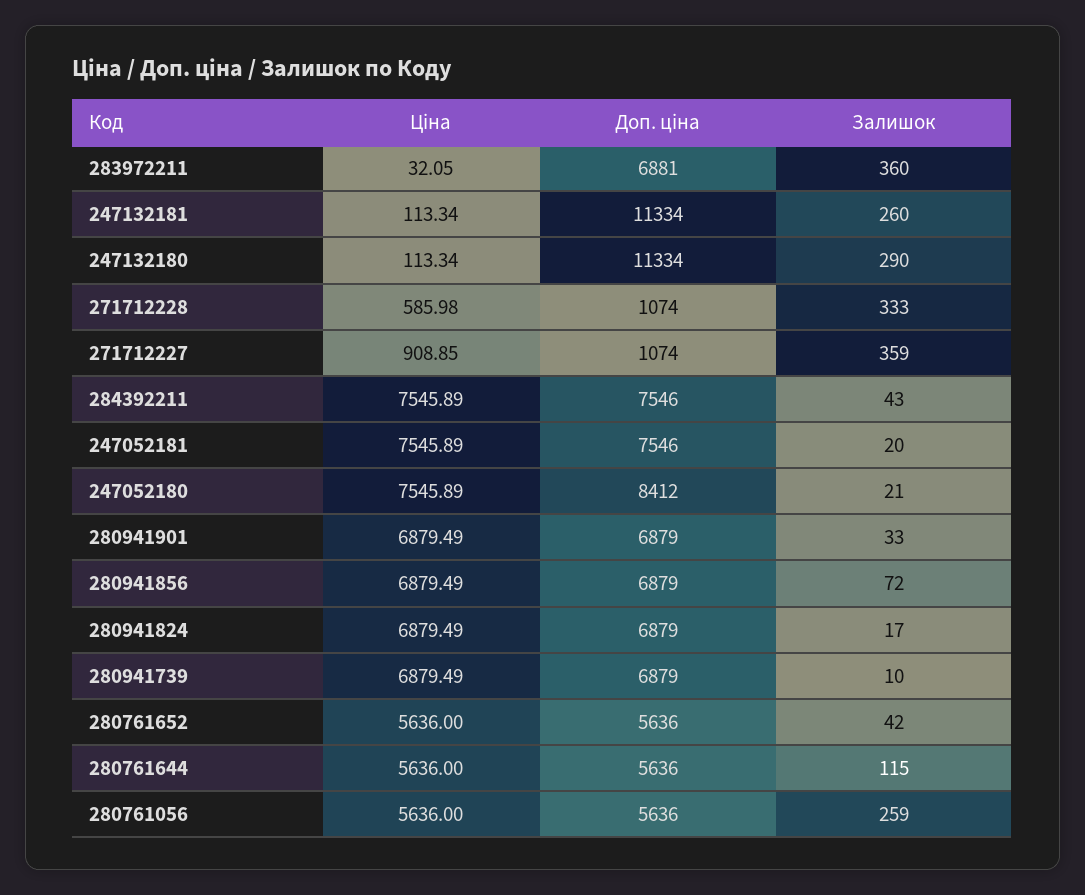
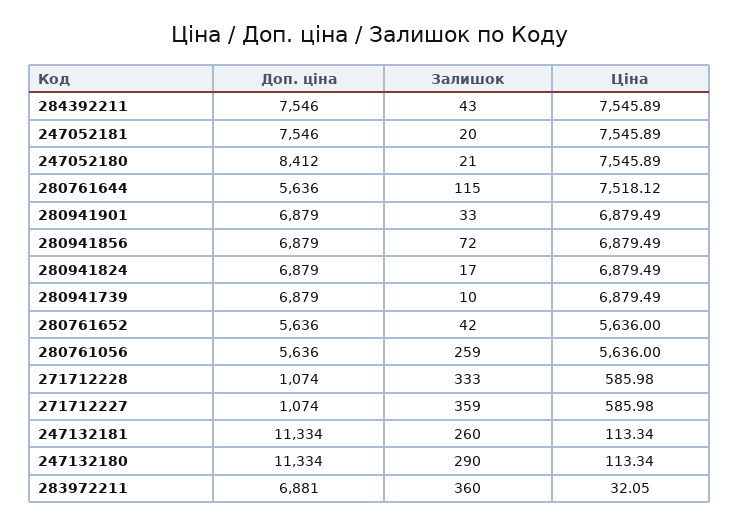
Ціна, 271712227: 908.85 -> 585.98
Ціна, 280761644: 5636 -> 7518.12

